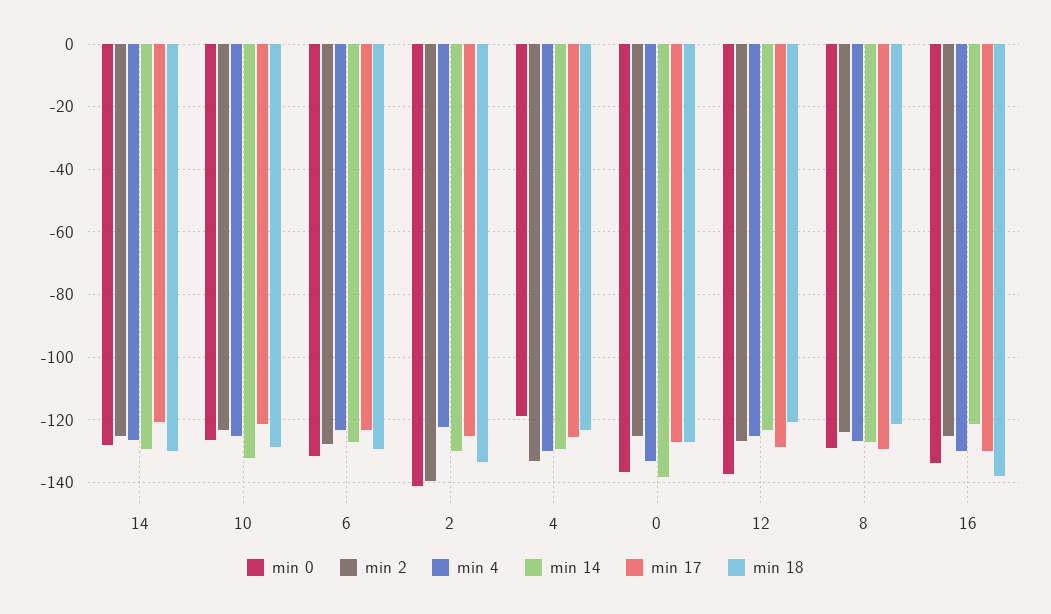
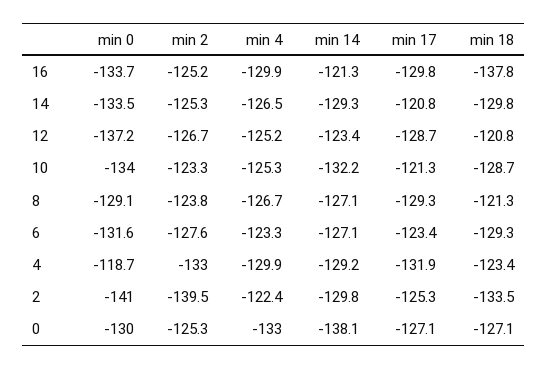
min 0, 14: -128 -> -133.5
min 0, 10: -126 -> -134
min 17, 4: -126 -> -131.9
min 0, 0: -136 -> -130

